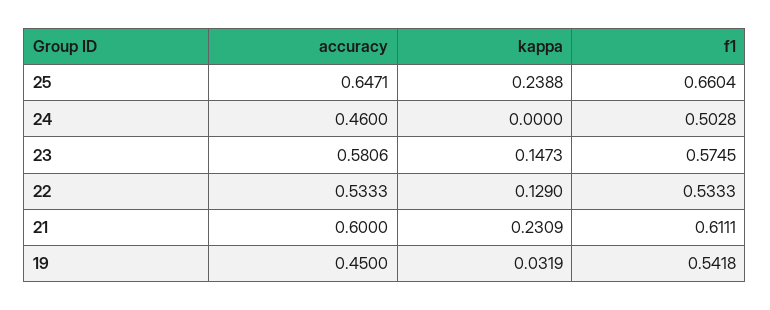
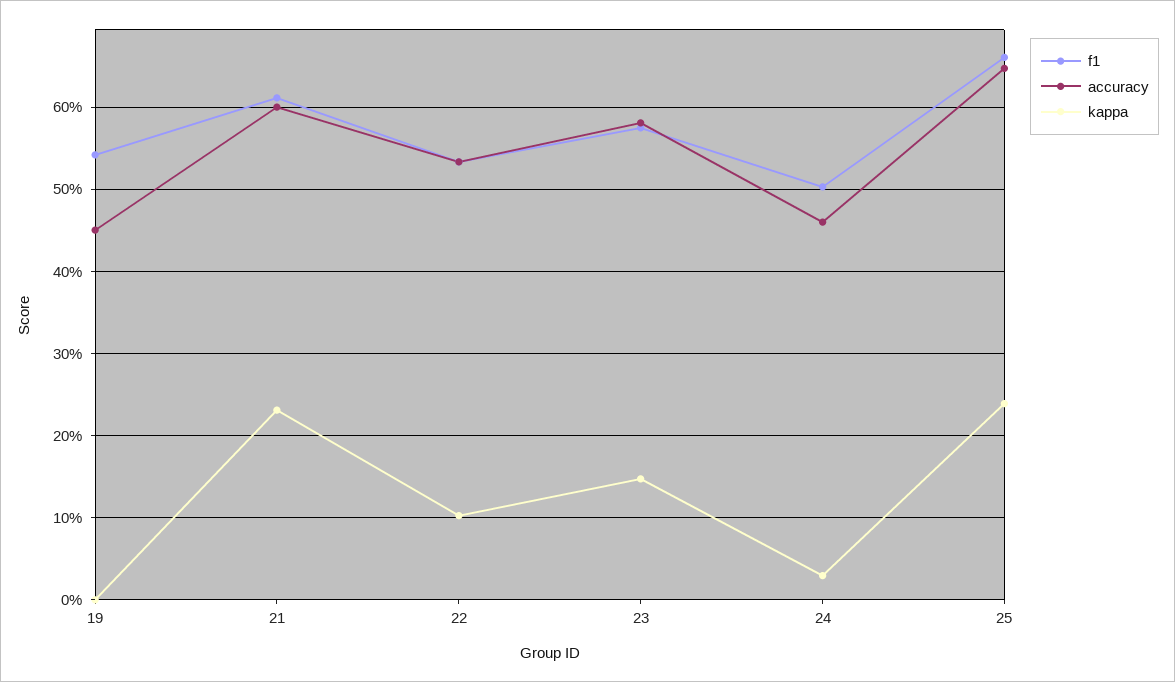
kappa, 24: 0 -> 0.03
kappa, 22: 0.129 -> 0.1
kappa, 19: 0.0319 -> 0

